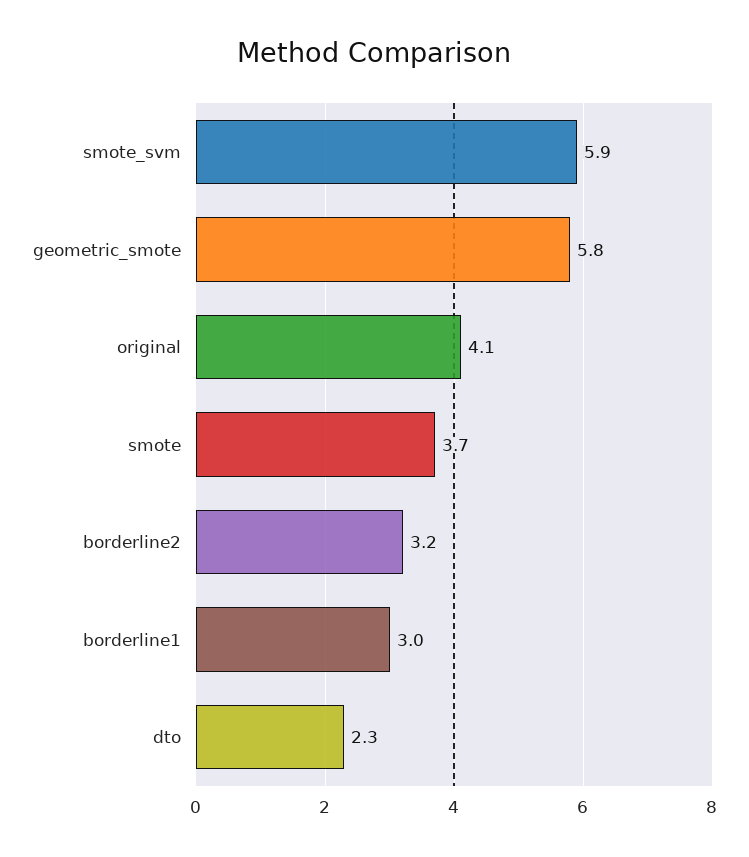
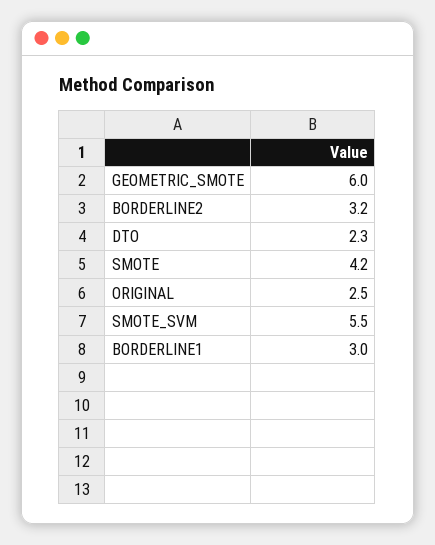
smote_svm: 5.9 -> 5.5
geometric_smote: 5.8 -> 6
original: 4.1 -> 2.5
smote: 3.7 -> 4.2

